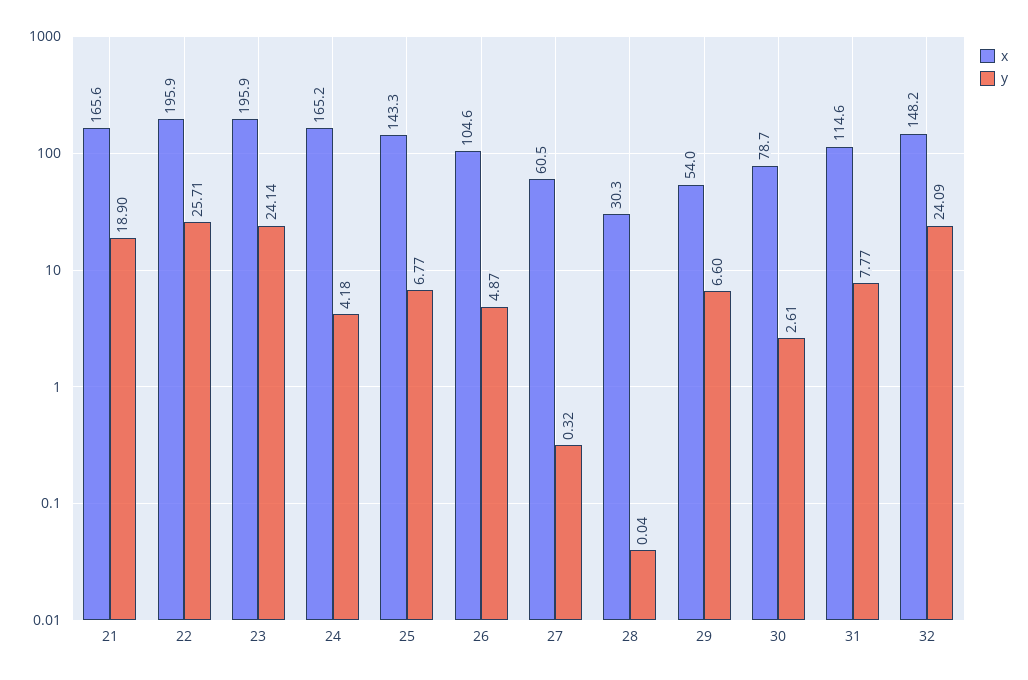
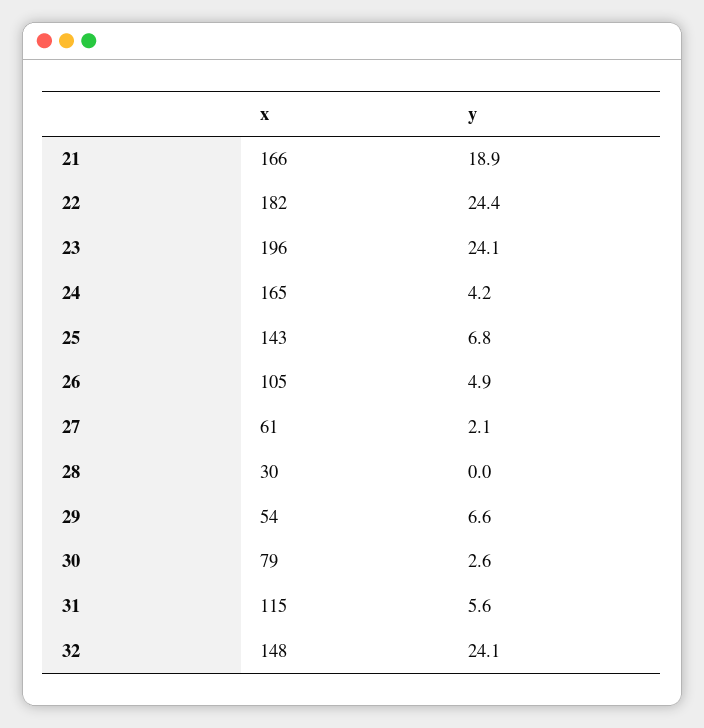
x, 22: 195.9 -> 182
y, 22: 25.71 -> 24.4
y, 27: 0.32 -> 2.1
y, 31: 7.77 -> 5.6

